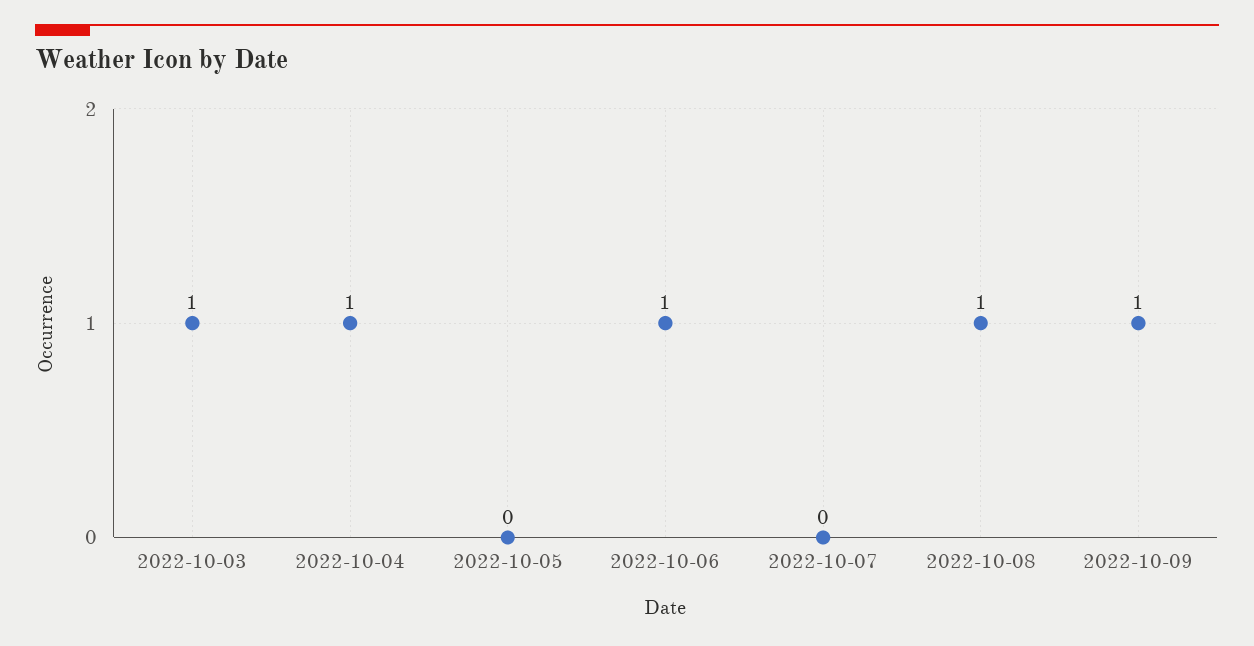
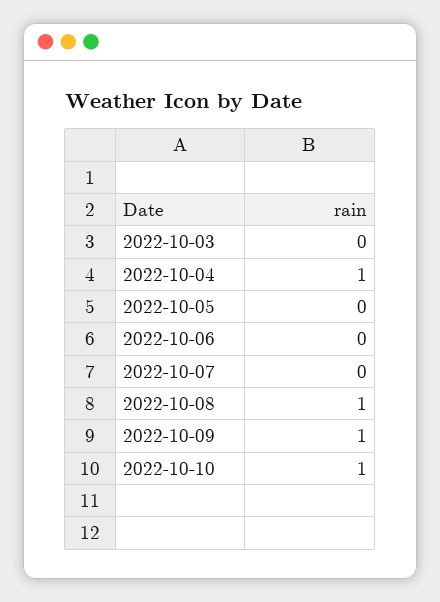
2022-10-03: 1 -> 0
2022-10-06: 1 -> 0
2022-10-10: none -> 1

